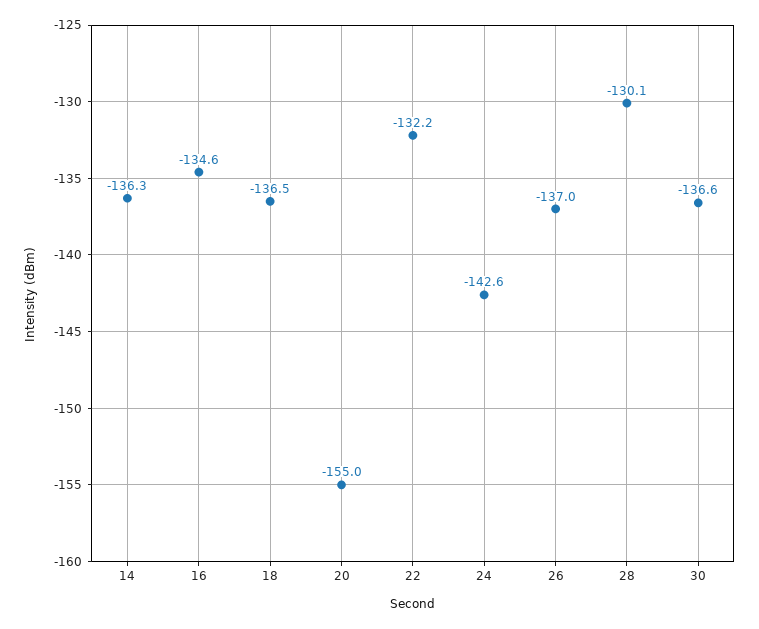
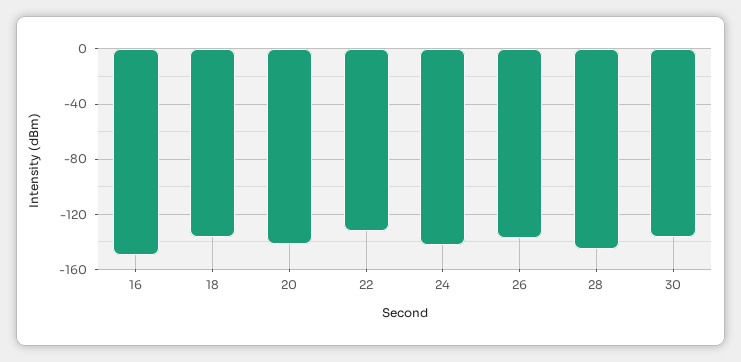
14: -136.3 -> none
16: -134.6 -> -150
20: -155 -> -140
28: -130.1 -> -145

